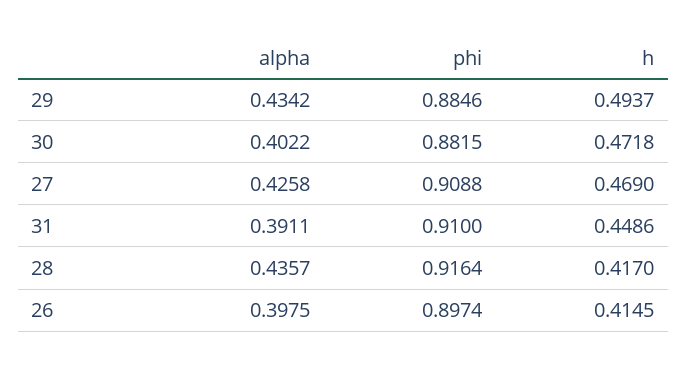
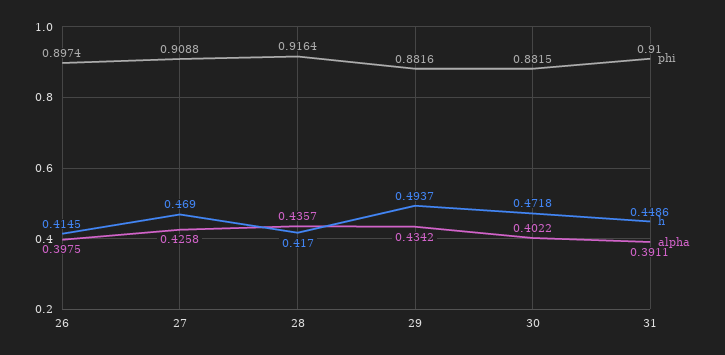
phi, 29: 0.8846 -> 0.8816

